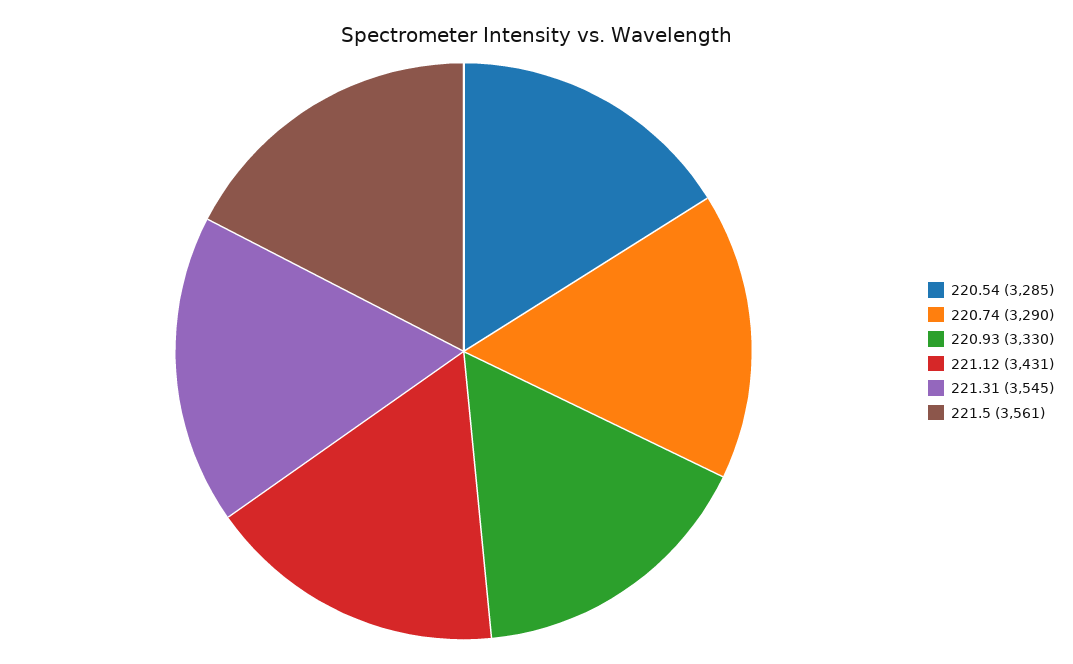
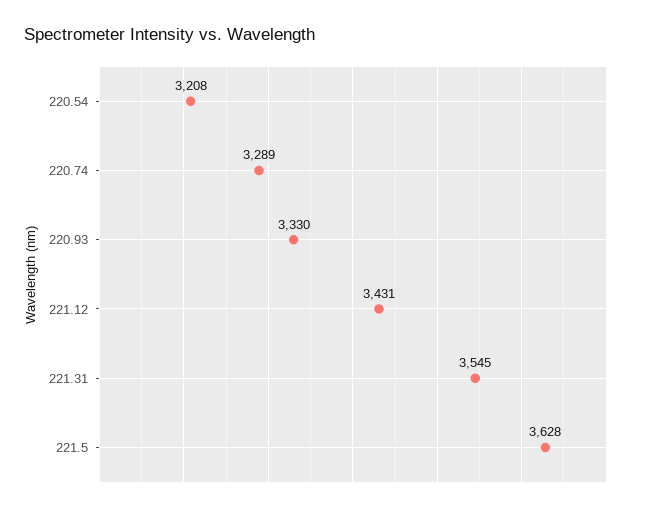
220.54: 3285 -> 3208
220.74: 3290 -> 3289
221.5: 3561 -> 3628

